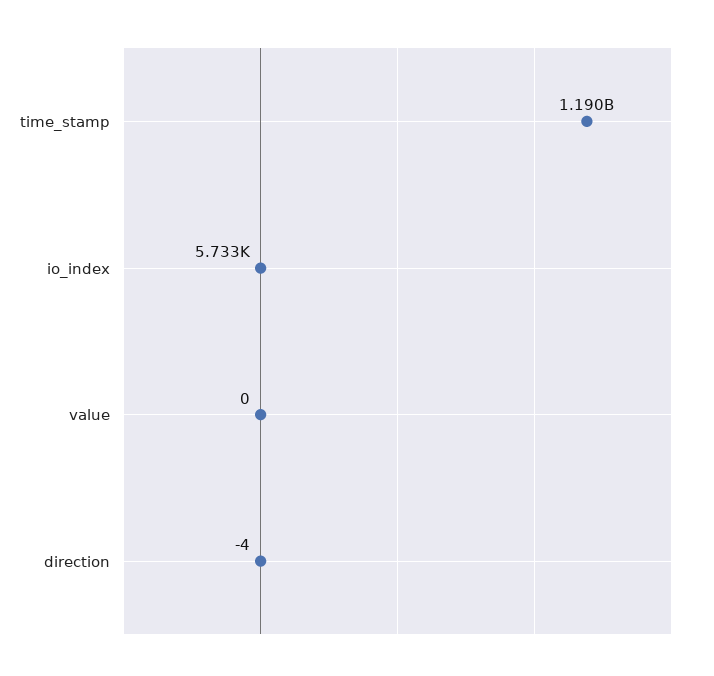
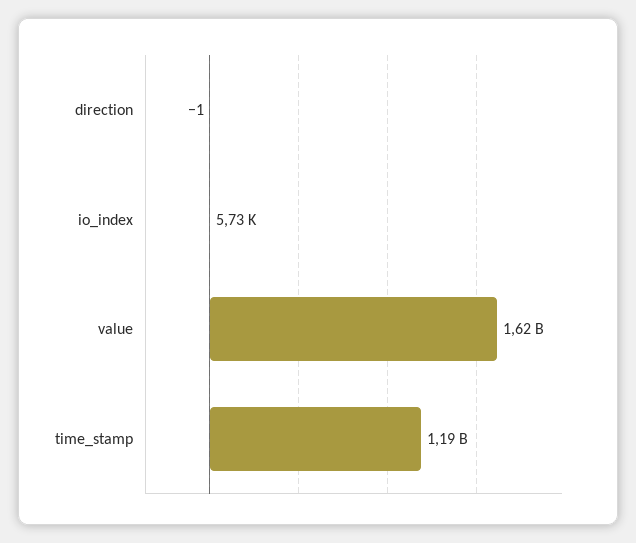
value: 0 -> 1620000000
direction: -4 -> -1

